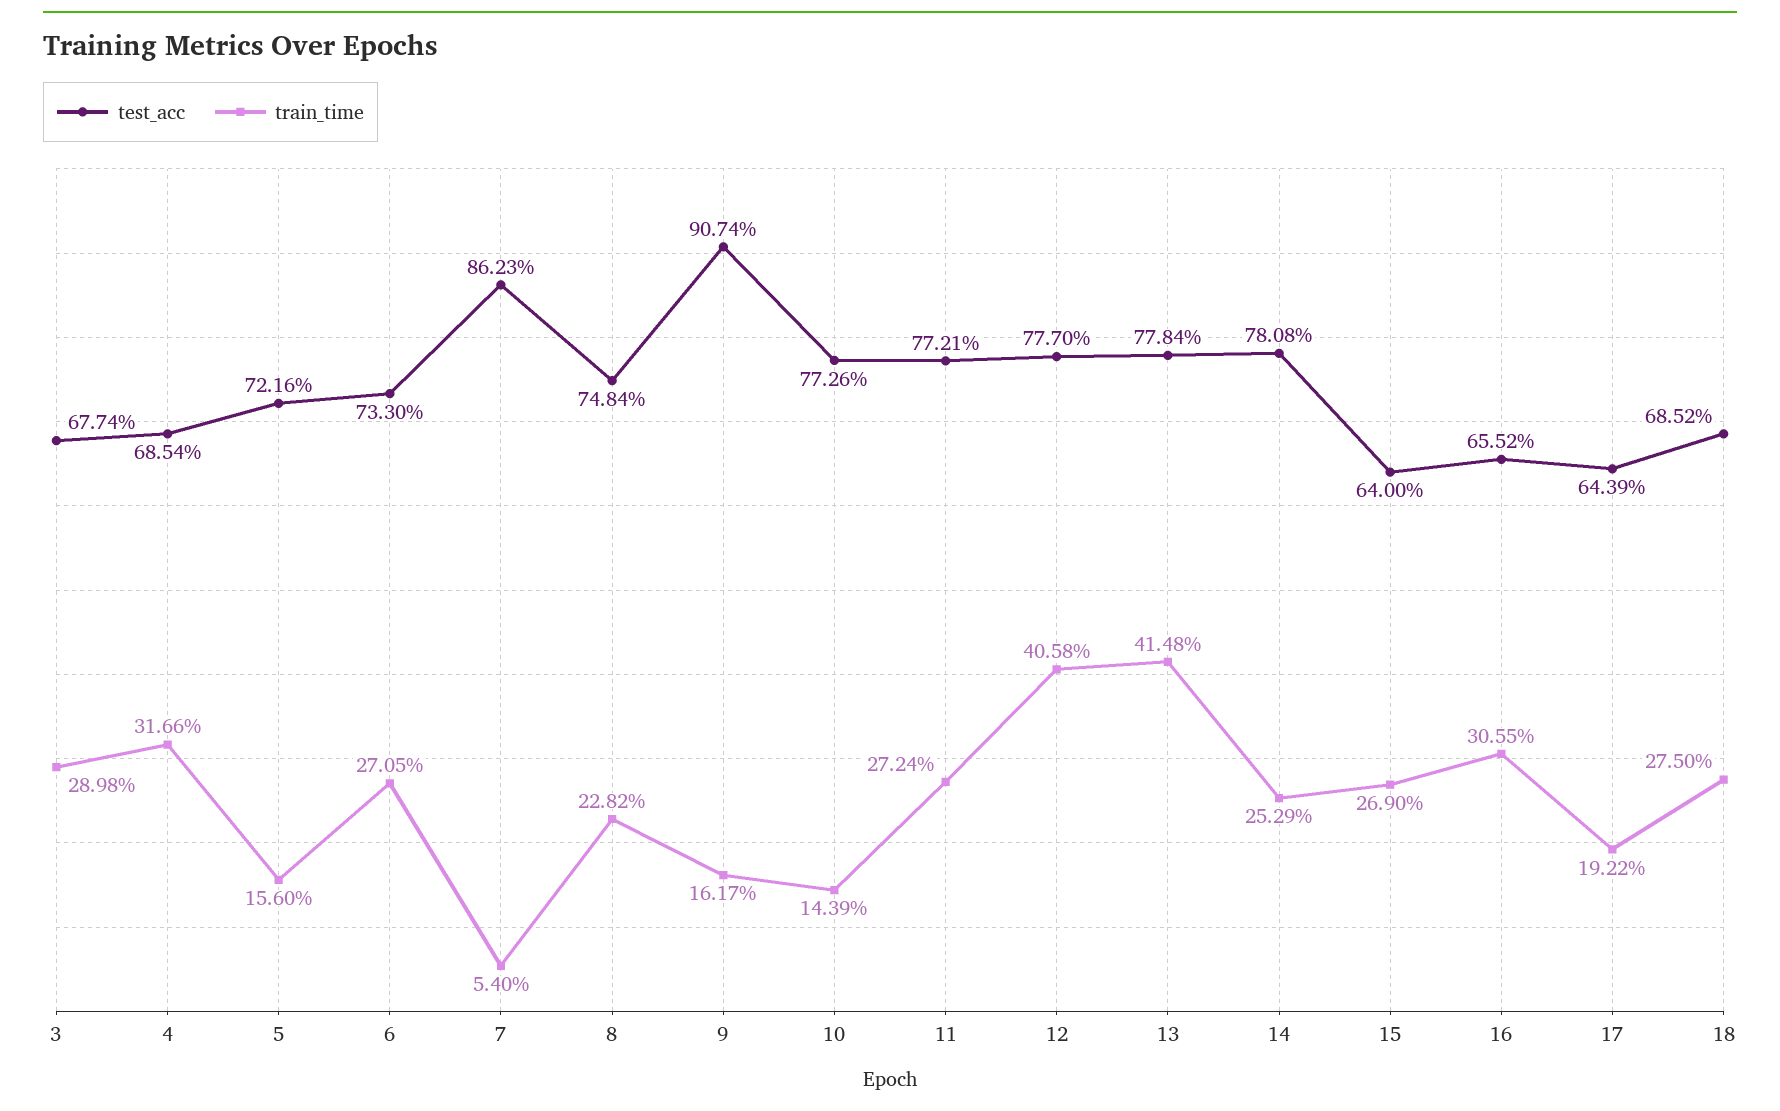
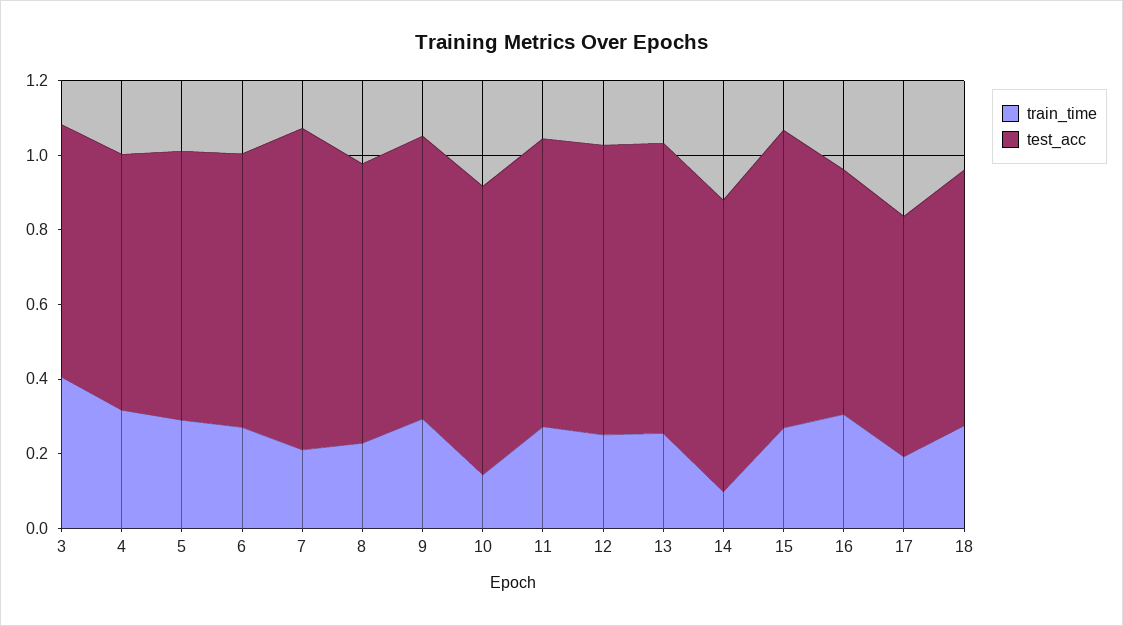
train_time, 3: 0.2898 -> 0.4
train_time, 5: 0.156 -> 0.3
train_time, 7: 0.054 -> 0.2
test_acc, 9: 0.9074 -> 0.75
train_time, 9: 0.1617 -> 0.3
train_time, 12: 0.4058 -> 0.25
train_time, 13: 0.4148 -> 0.25
train_time, 14: 0.2529 -> 0.1
test_acc, 15: 0.64 -> 0.8

